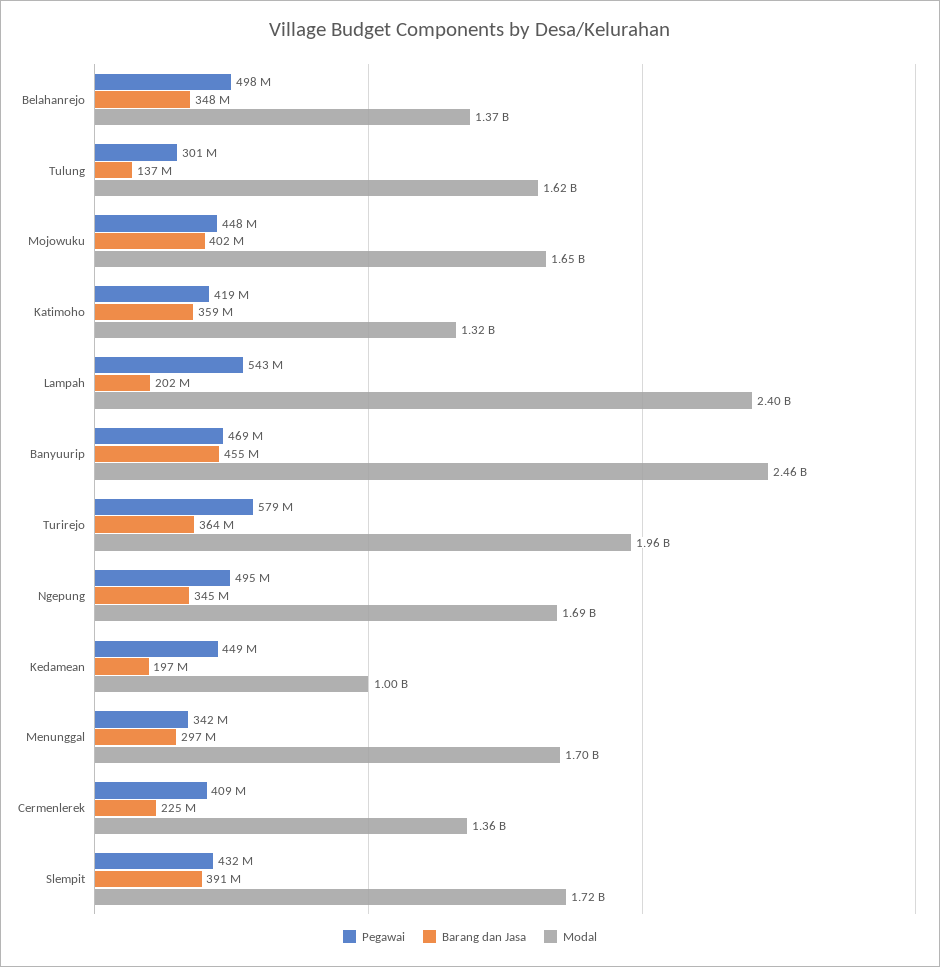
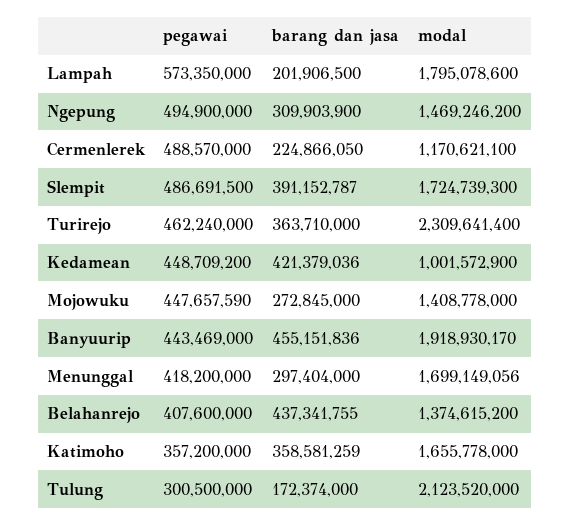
Pegawai, Belahanrejo: 498000000 -> 407600000
Barang dan Jasa, Belahanrejo: 348000000 -> 437341755
Barang dan Jasa, Tulung: 137000000 -> 172374000
Modal, Tulung: 1620000000 -> 2123520000
Barang dan Jasa, Mojowuku: 402000000 -> 272845000
Modal, Mojowuku: 1650000000 -> 1408778000
Pegawai, Katimoho: 419000000 -> 357200000
Modal, Katimoho: 1320000000 -> 1655778000
Pegawai, Lampah: 543000000 -> 573350000
Modal, Lampah: 2400000000 -> 1795078600
Pegawai, Banyuurip: 469000000 -> 443469000
Modal, Banyuurip: 2460000000 -> 1918930170
Pegawai, Turirejo: 579000000 -> 462240000
Modal, Turirejo: 1960000000 -> 2309641400
Barang dan Jasa, Ngepung: 345000000 -> 309903900
Modal, Ngepung: 1690000000 -> 1469246200
Barang dan Jasa, Kedamean: 197000000 -> 421379036
Pegawai, Menunggal: 342000000 -> 418200000
Pegawai, Cermenlerek: 409000000 -> 488570000
Modal, Cermenlerek: 1360000000 -> 1170621100
Pegawai, Slempit: 432000000 -> 486691500

